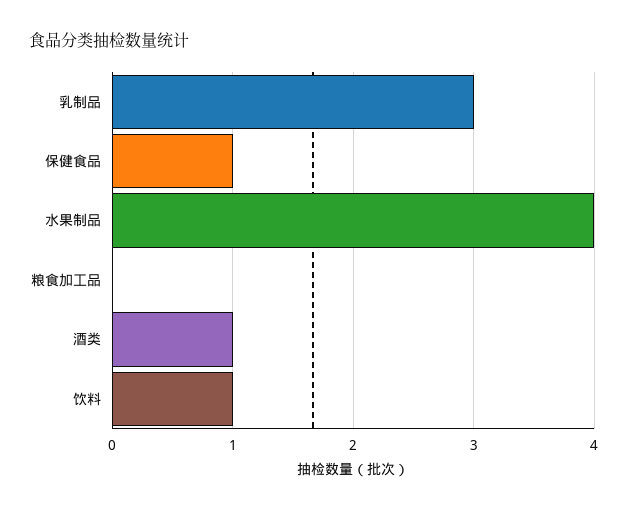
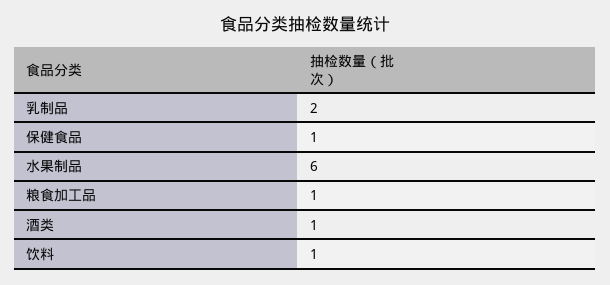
乳制品: 3 -> 2
水果制品: 4 -> 6
粮食加工品: 0 -> 1

